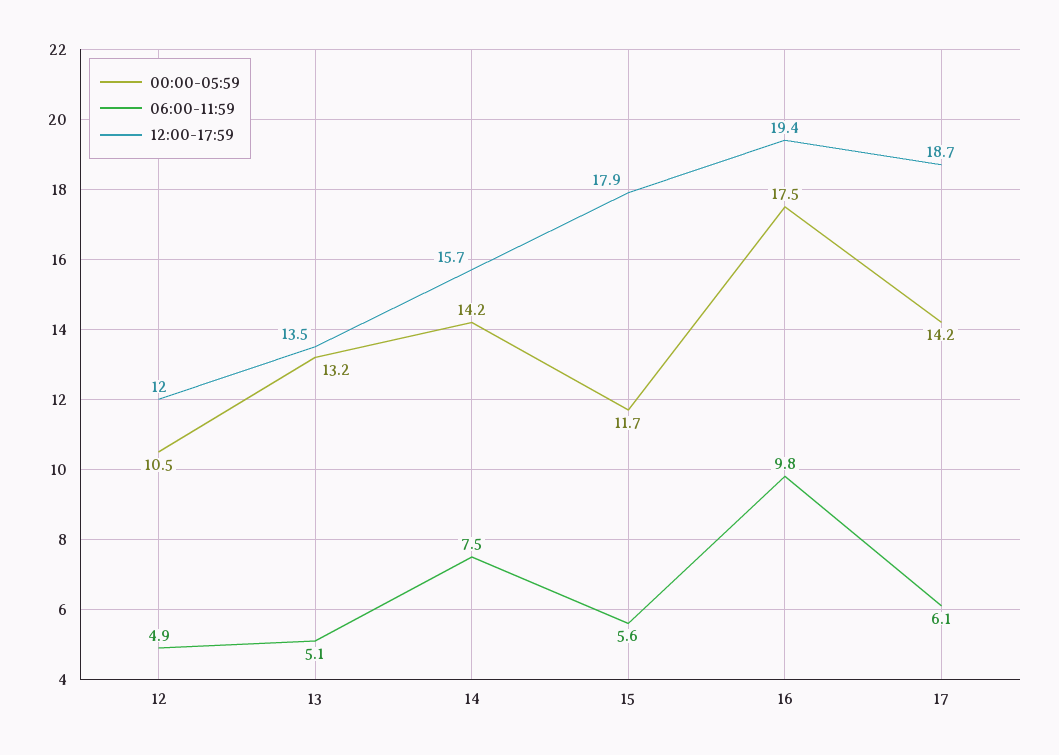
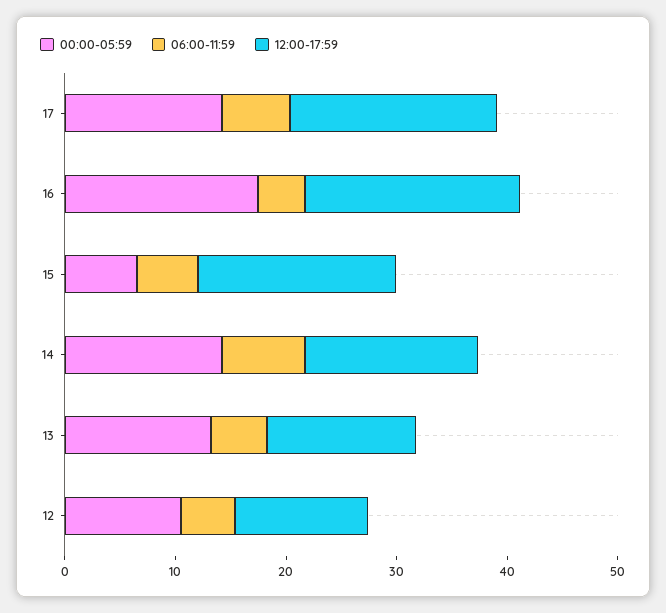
00:00-05:59, 15: 11.7 -> 6
06:00-11:59, 16: 9.8 -> 4

